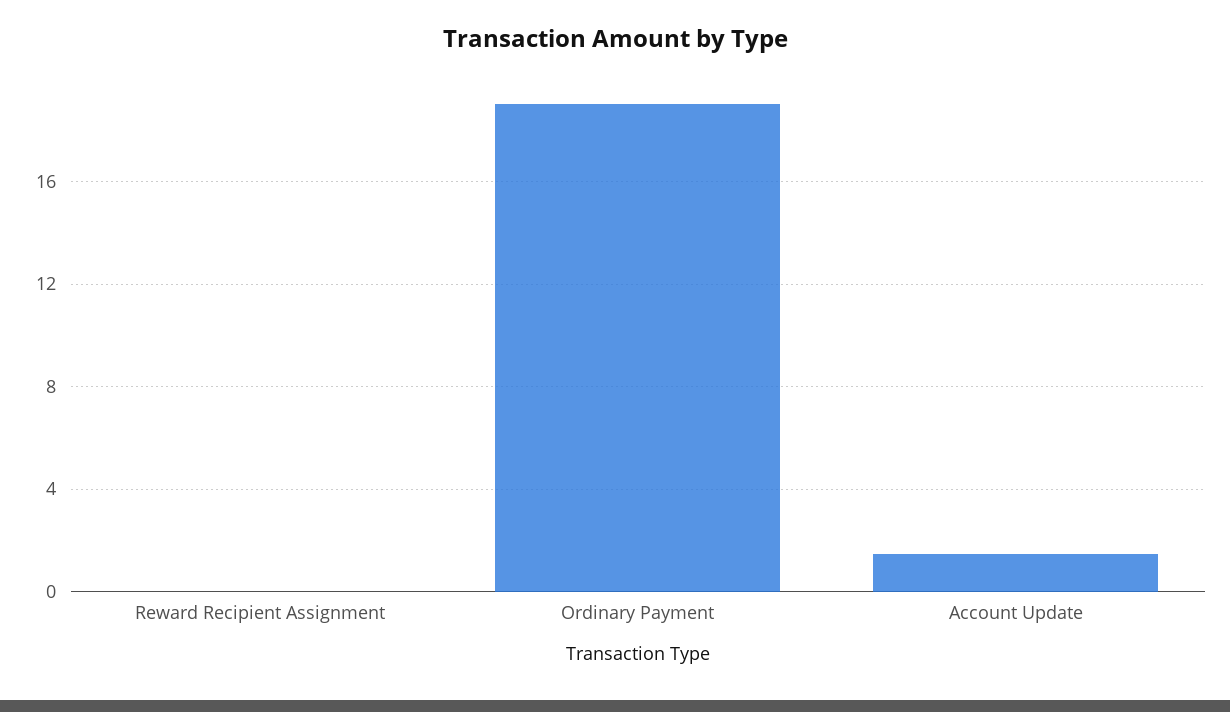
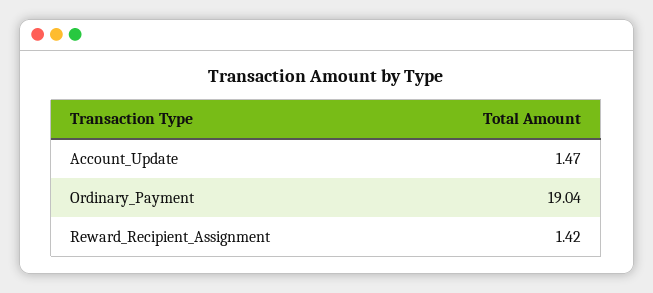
Reward Recipient Assignment: 0 -> 1.42

